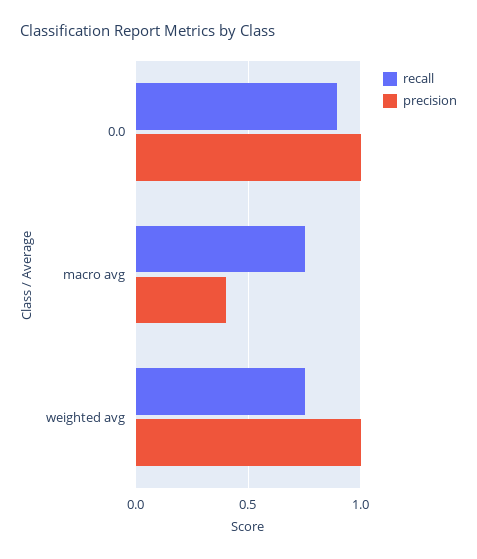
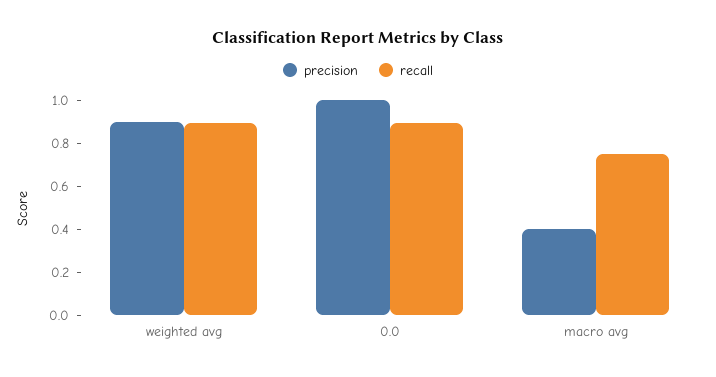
recall, weighted avg: 0.75 -> 0.9
precision, weighted avg: 1 -> 0.9

